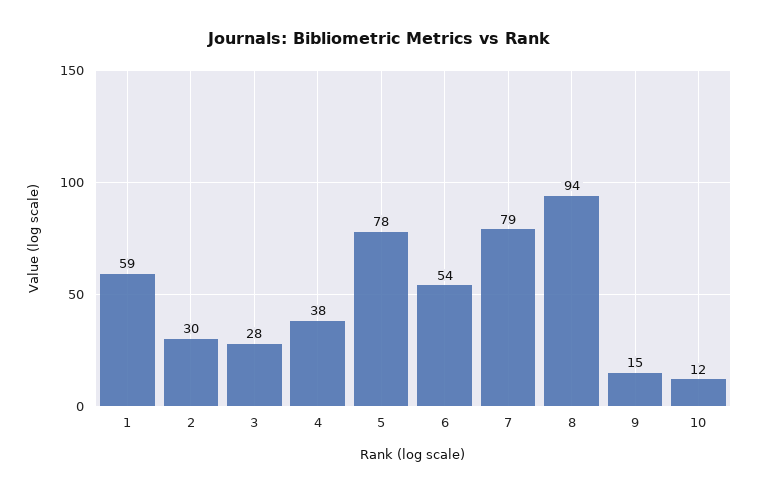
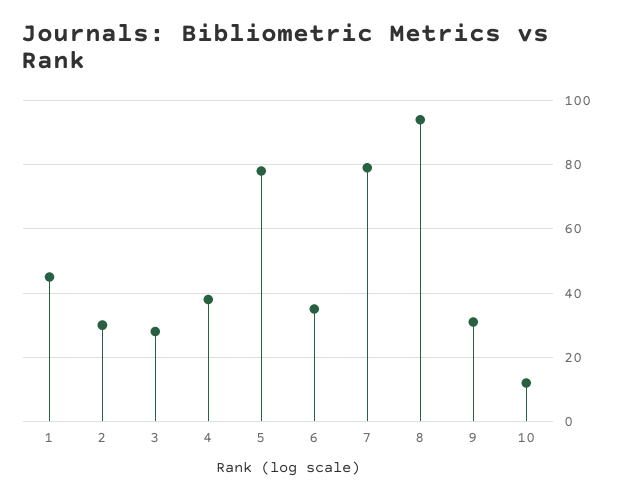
1: 59 -> 45
6: 54 -> 35
9: 15 -> 30

